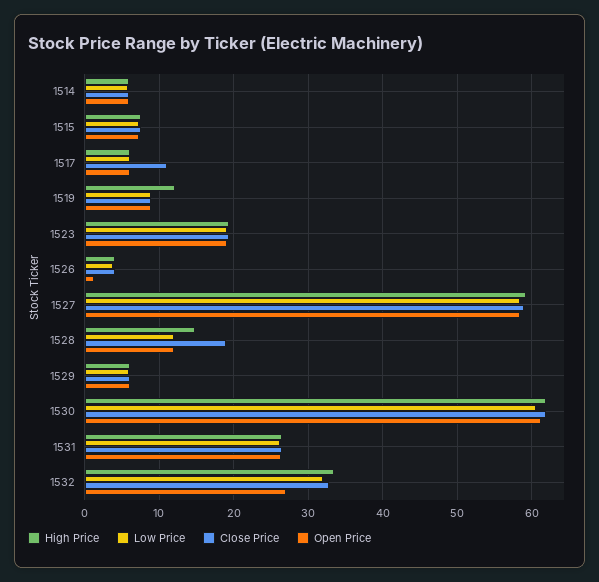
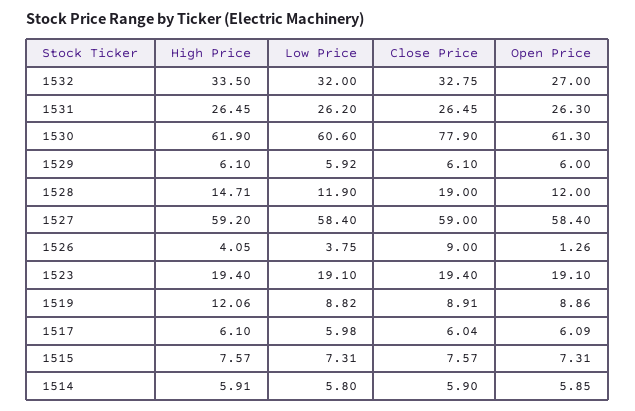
Close Price, 1517: 11 -> 6.04
Close Price, 1526: 4 -> 9
Close Price, 1530: 62 -> 77.9

